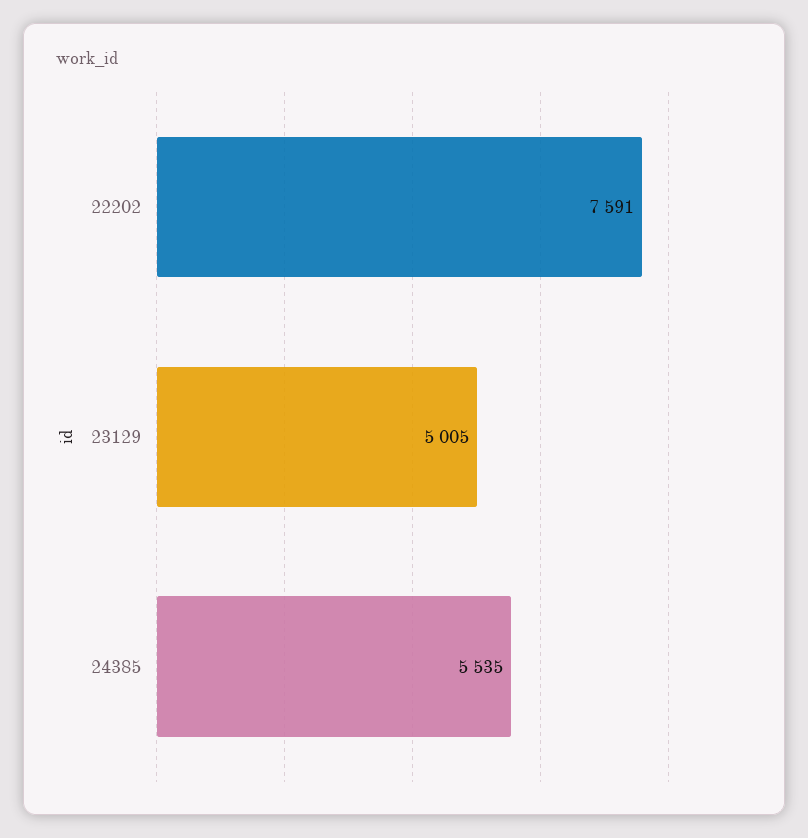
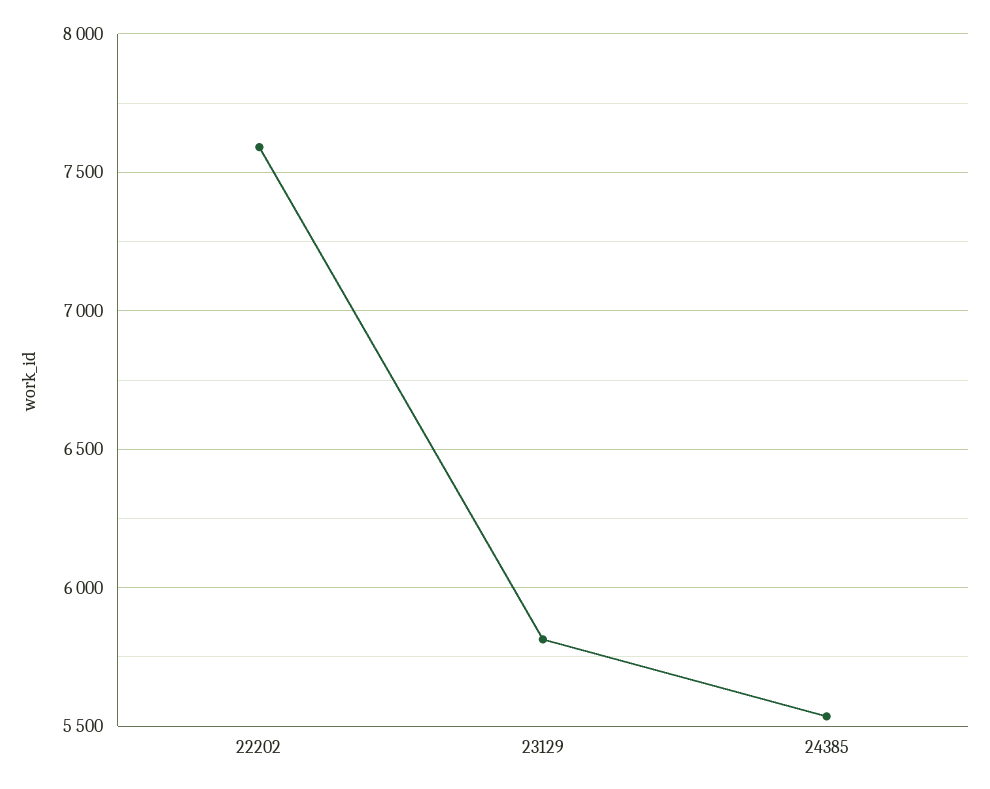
23129: 5005 -> 5800

